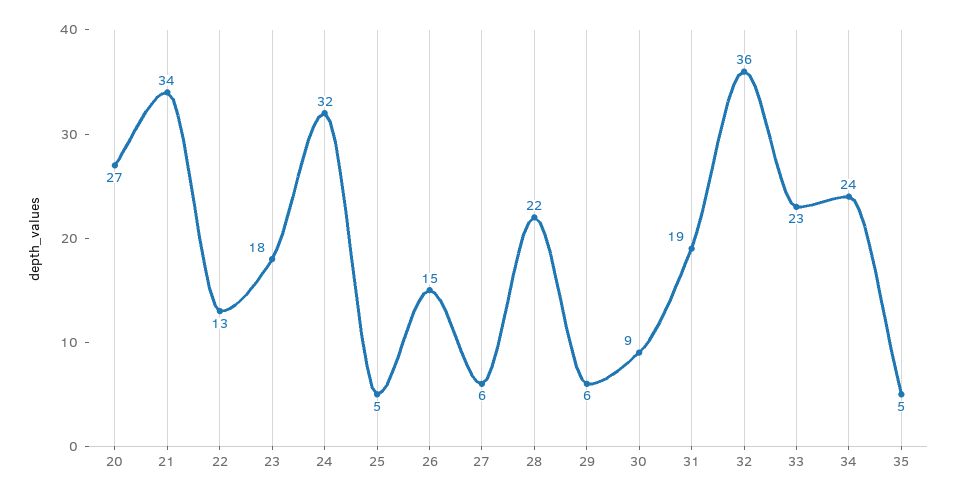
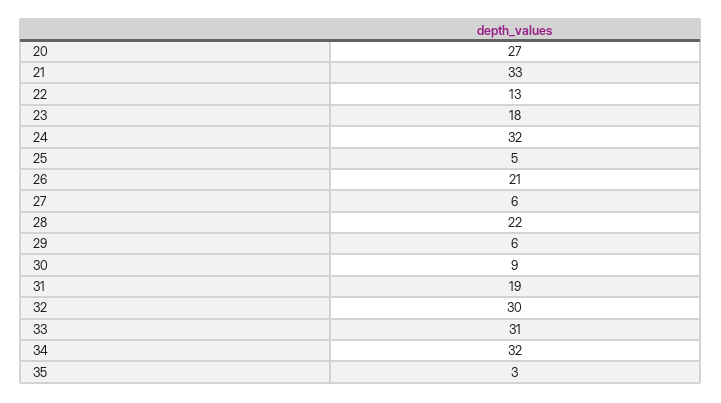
21: 34 -> 33
26: 15 -> 21
32: 36 -> 30
33: 23 -> 31
34: 24 -> 32
35: 5 -> 3

